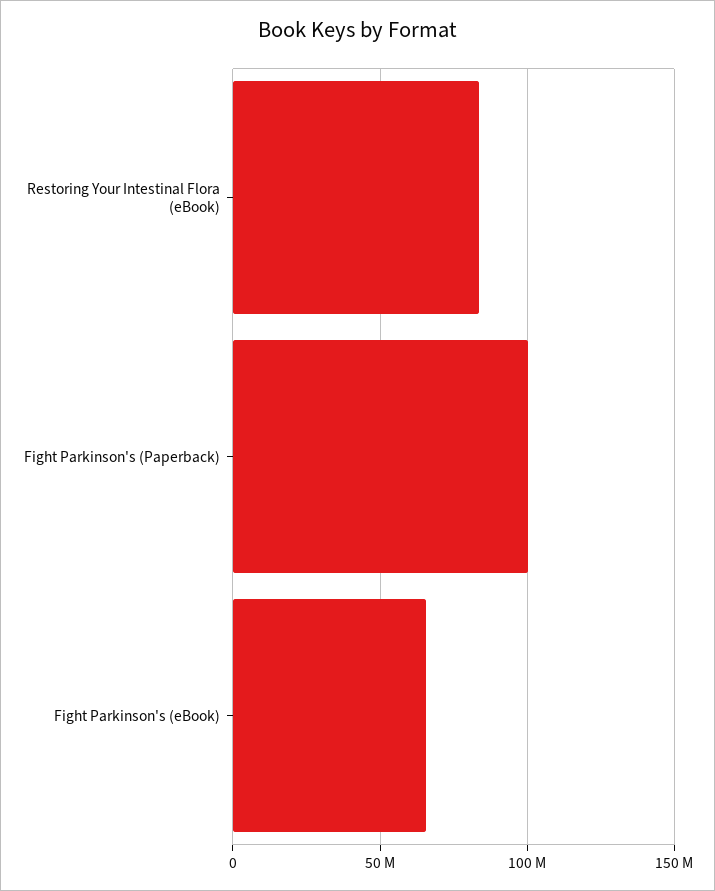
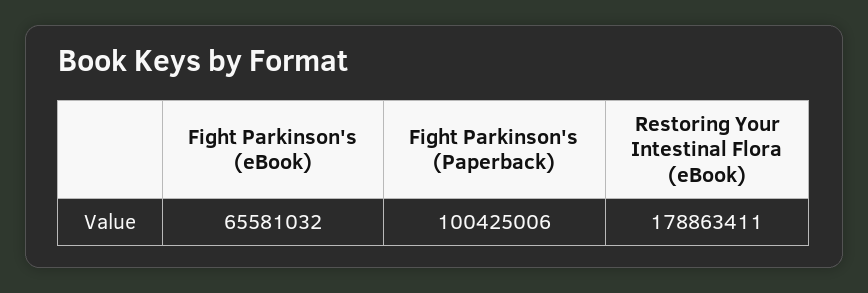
Restoring Your Intestinal Flora (eBook): 85000000 -> 178863411

